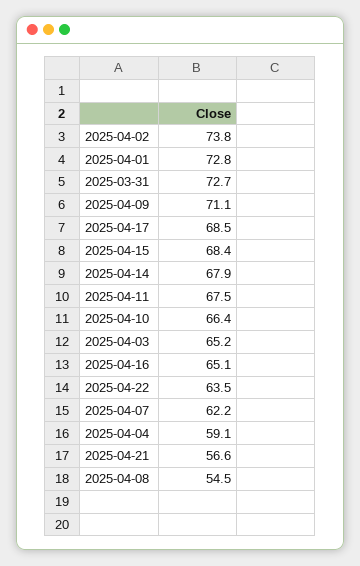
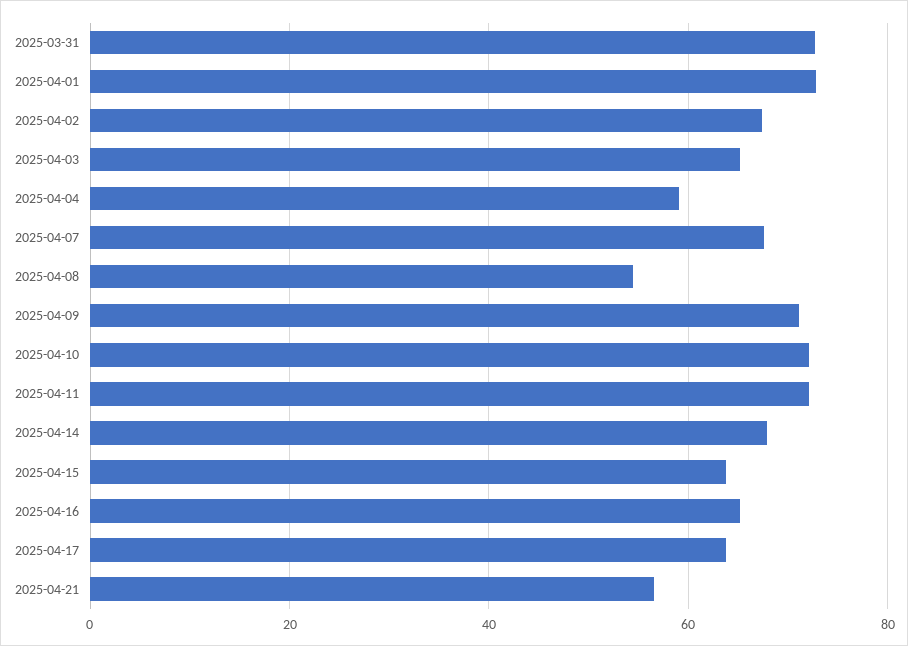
2025-04-02: 73.8 -> 68
2025-04-17: 68.5 -> 64
2025-04-15: 68.4 -> 64
2025-04-11: 67.5 -> 72
2025-04-10: 66.4 -> 72
2025-04-22: 63.5 -> none
2025-04-07: 62.2 -> 68

